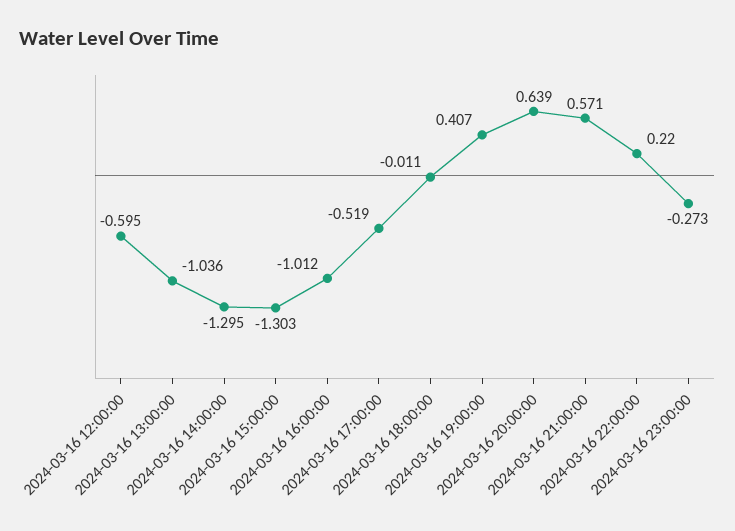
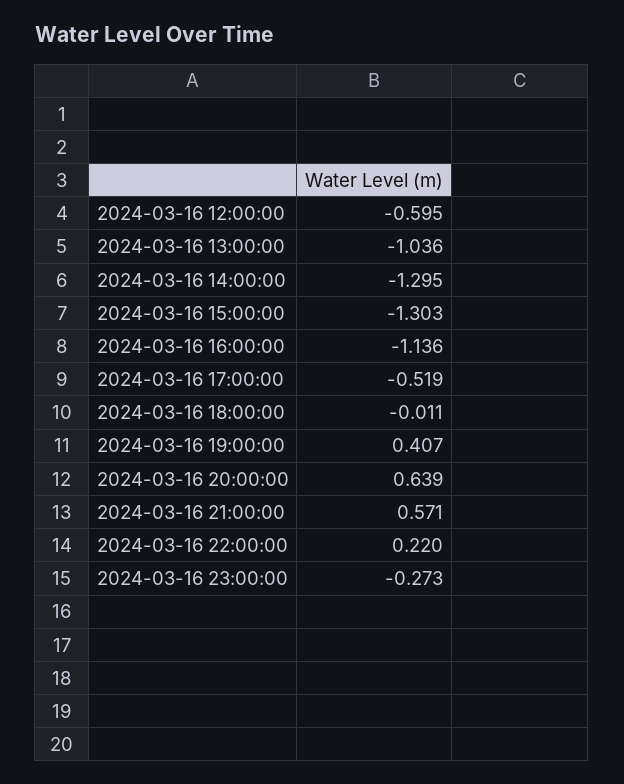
2024-03-16 16:00:00: -1.012 -> -1.136

